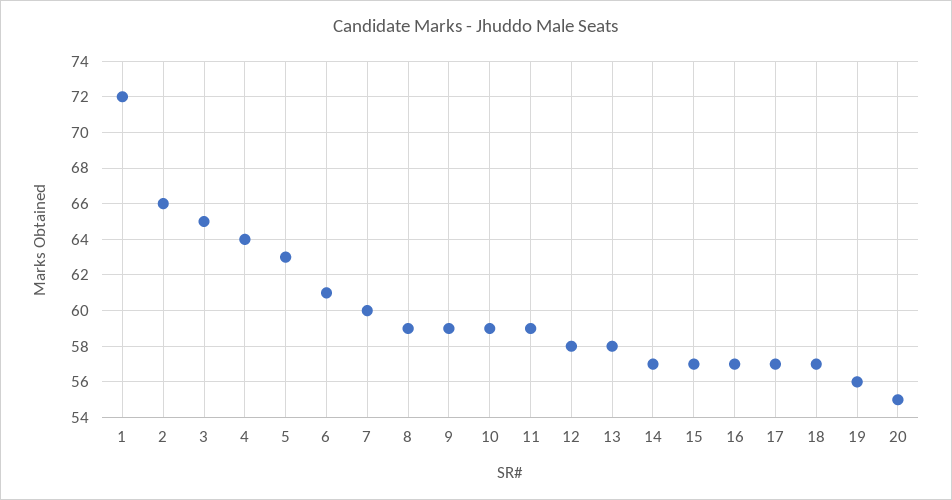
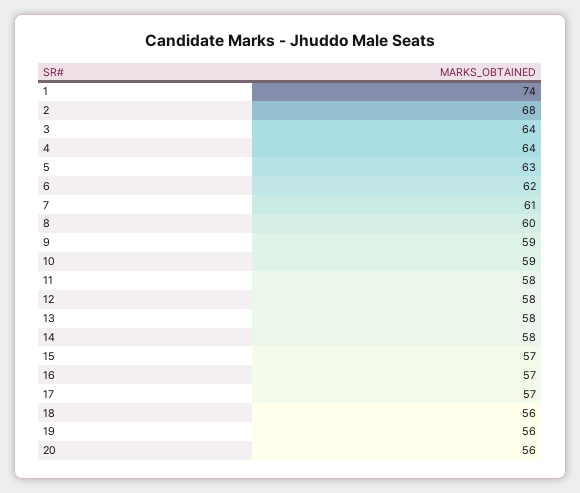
1: 72 -> 74
2: 66 -> 68
3: 65 -> 64
6: 61 -> 62
7: 60 -> 61
8: 59 -> 60
11: 59 -> 58
14: 57 -> 58
18: 57 -> 56
20: 55 -> 56

